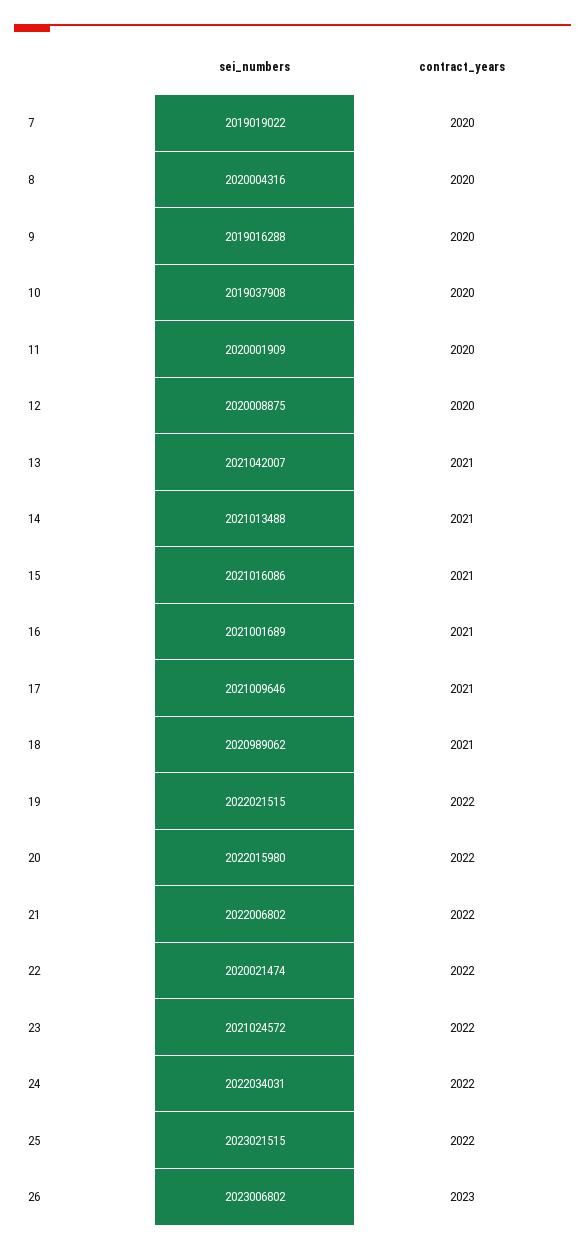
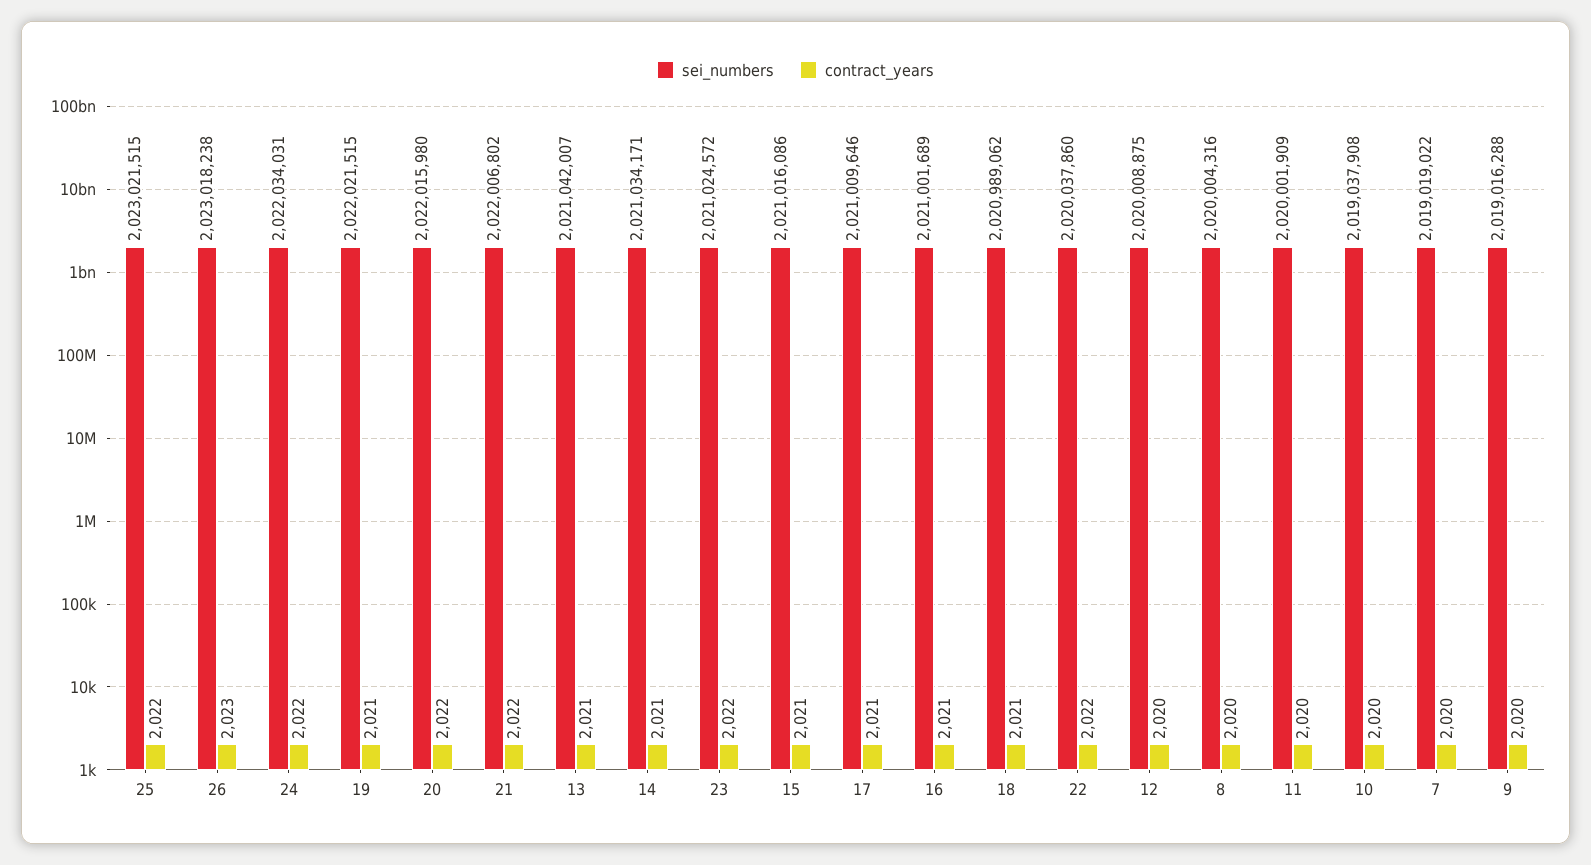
sei_numbers, 14: 2021013488 -> 2021034171
contract_years, 19: 2022 -> 2021
sei_numbers, 22: 2020021474 -> 2020037860
sei_numbers, 26: 2023006802 -> 2023018238

